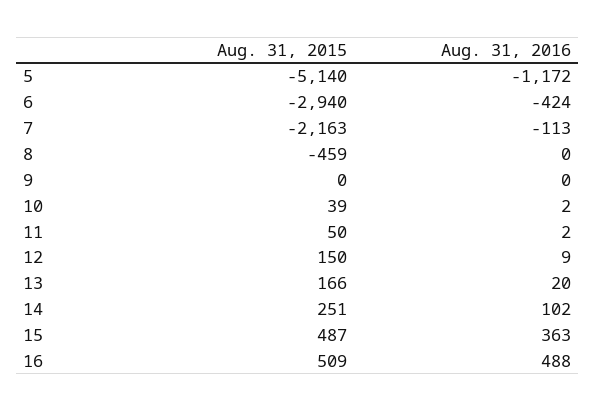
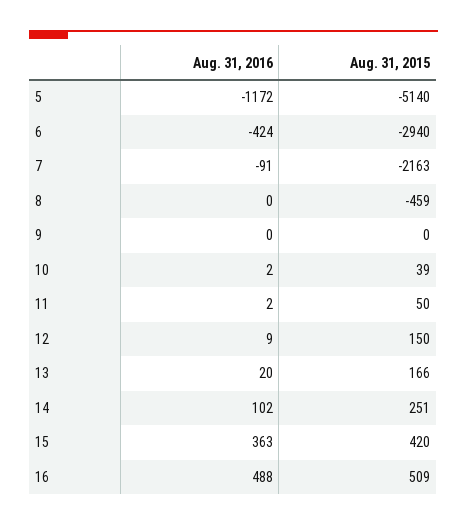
Aug. 31, 2016, 7: -113 -> -91
Aug. 31, 2015, 15: 487 -> 420

